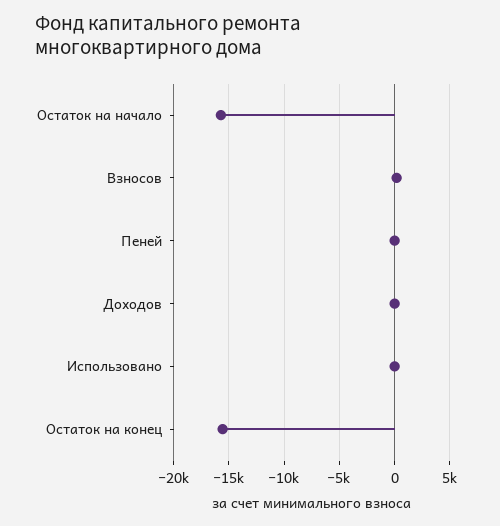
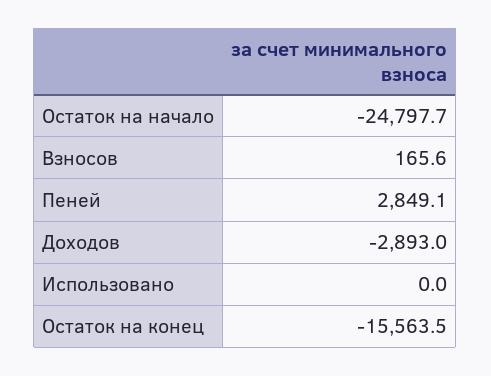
Остаток на начало: -16000 -> -24797.7
Пеней: 0 -> 2849.1
Доходов: 0 -> -2893

